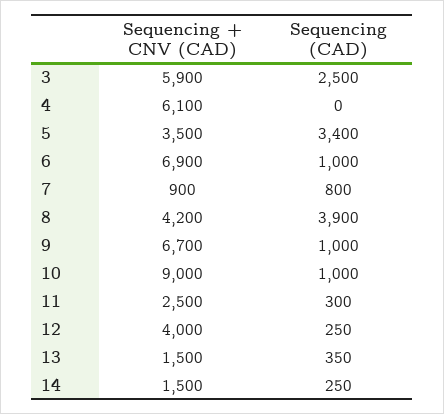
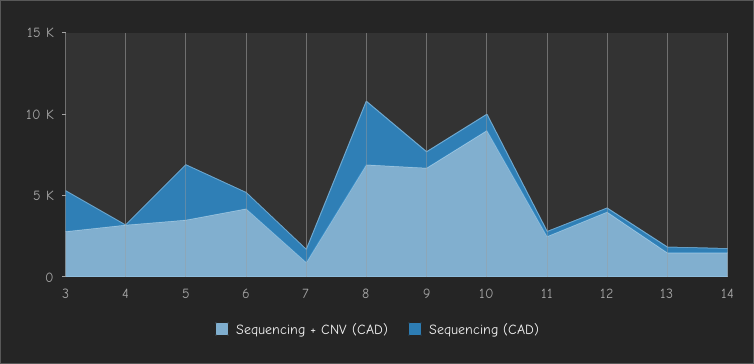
Sequencing + CNV (CAD), 3: 5900 -> 3000
Sequencing + CNV (CAD), 4: 6100 -> 3000
Sequencing + CNV (CAD), 6: 6900 -> 4000
Sequencing + CNV (CAD), 8: 4200 -> 7000

